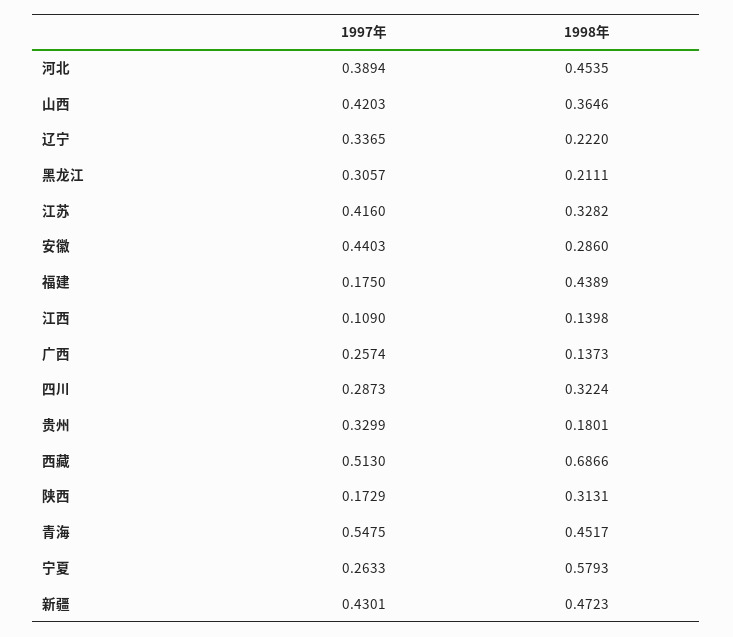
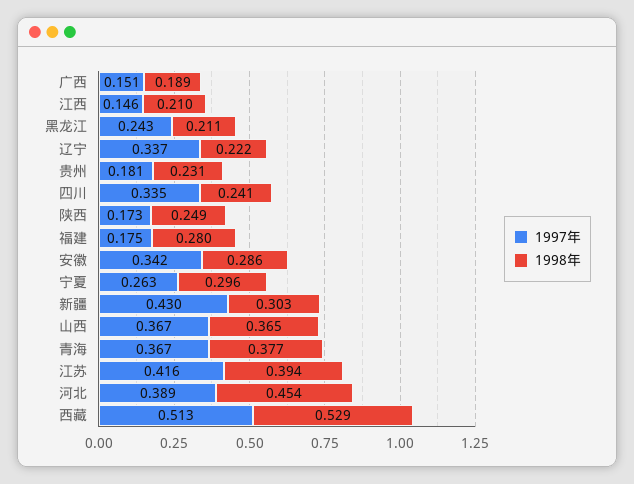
1997年, 山西: 0.4203 -> 0.367
1997年, 黑龙江: 0.3057 -> 0.243
1998年, 江苏: 0.3282 -> 0.394
1997年, 安徽: 0.4403 -> 0.342
1998年, 福建: 0.4389 -> 0.28
1997年, 江西: 0.109 -> 0.146
1998年, 江西: 0.1398 -> 0.21
1997年, 广西: 0.2574 -> 0.151
1998年, 广西: 0.1373 -> 0.189
1997年, 四川: 0.2873 -> 0.335
1998年, 四川: 0.3224 -> 0.241
1997年, 贵州: 0.3299 -> 0.181
1998年, 贵州: 0.1801 -> 0.231
1998年, 西藏: 0.6866 -> 0.529
1998年, 陕西: 0.3131 -> 0.249
1997年, 青海: 0.5475 -> 0.367
1998年, 青海: 0.4517 -> 0.377
1998年, 宁夏: 0.5793 -> 0.296
1998年, 新疆: 0.4723 -> 0.303

